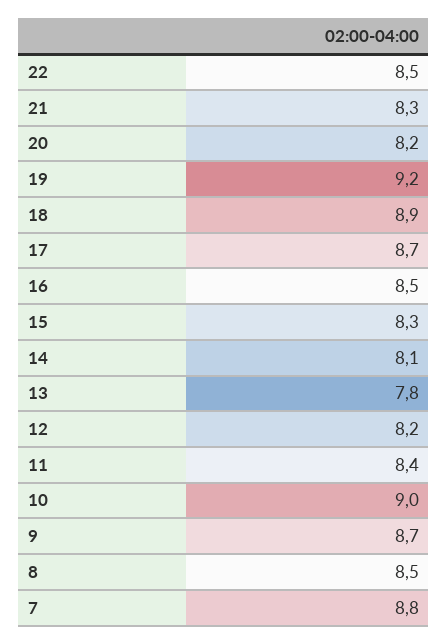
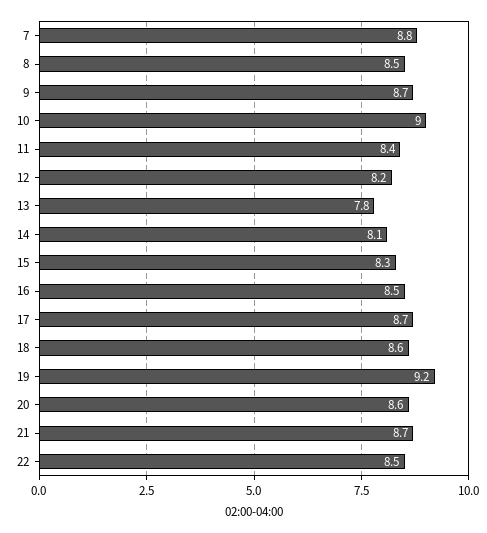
21: 8.3 -> 8.7
20: 8.2 -> 8.6
18: 8.9 -> 8.6

